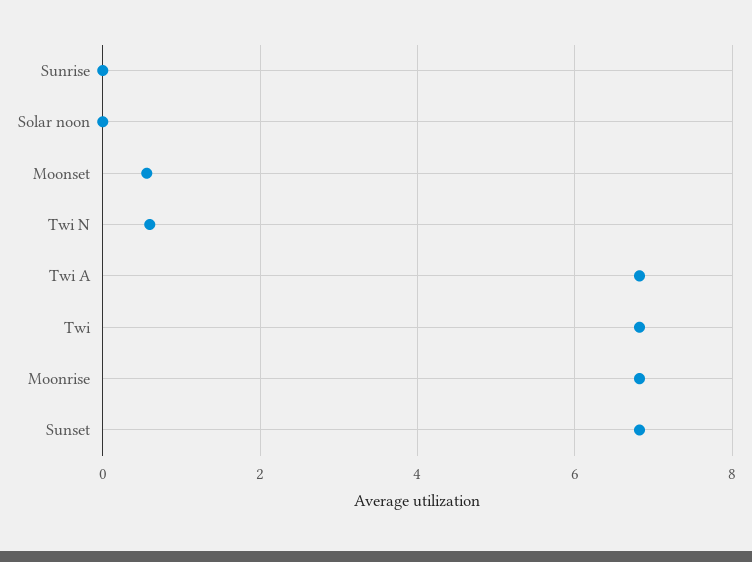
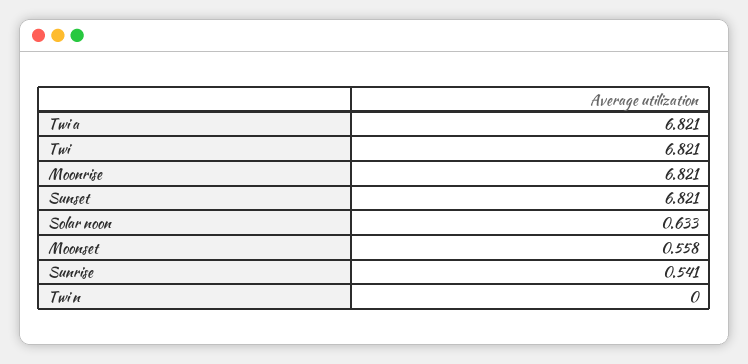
Sunrise: 0 -> 0.541
Solar noon: 0 -> 0.633
Twi N: 0.6 -> 0

